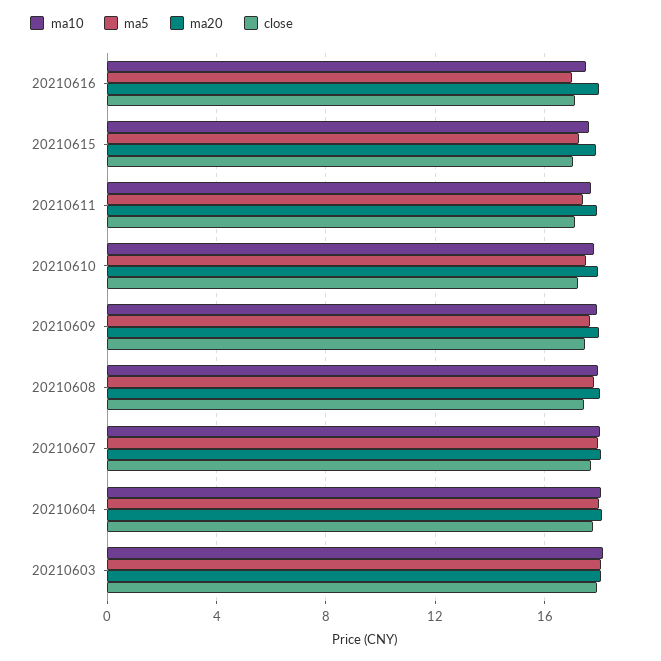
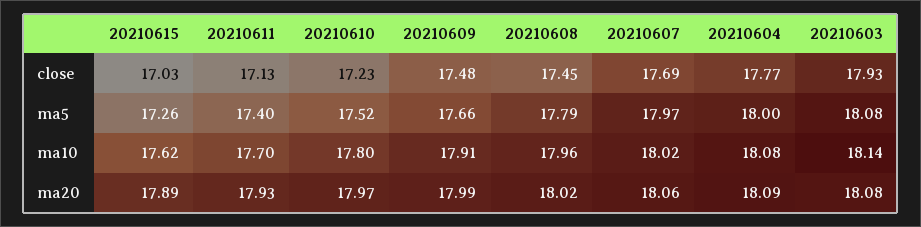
ma10, 20210616: 17.5 -> none
ma5, 20210616: 17 -> none
ma20, 20210616: 18 -> none
close, 20210616: 17 -> none

